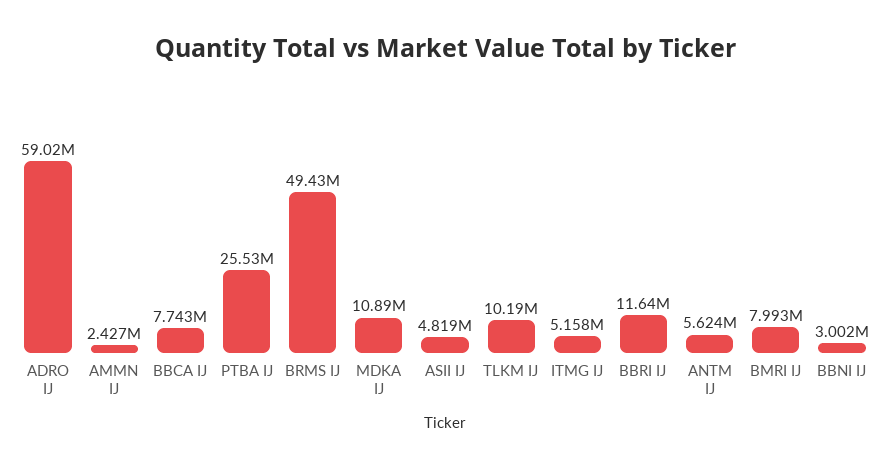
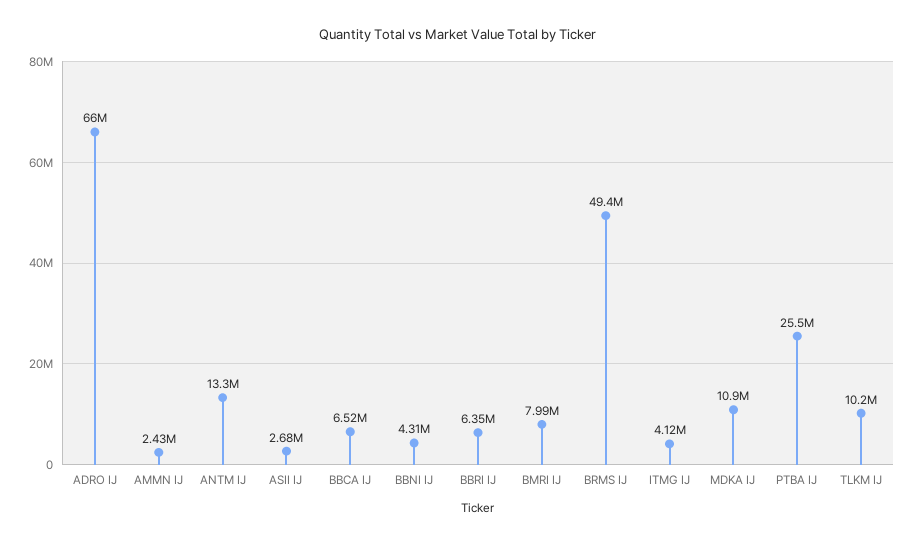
ADRO IJ: 59020000 -> 66000000
BBCA IJ: 7743000 -> 6520000
ASII IJ: 4819000 -> 2680000
ITMG IJ: 5158000 -> 4120000
BBRI IJ: 11640000 -> 6350000
ANTM IJ: 5624000 -> 13300000
BBNI IJ: 3002000 -> 4310000

